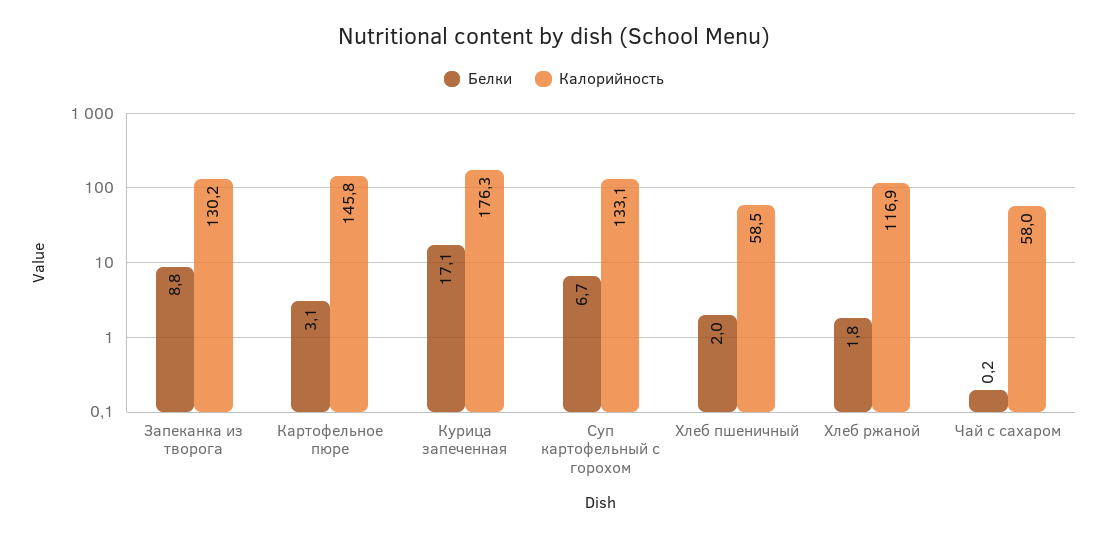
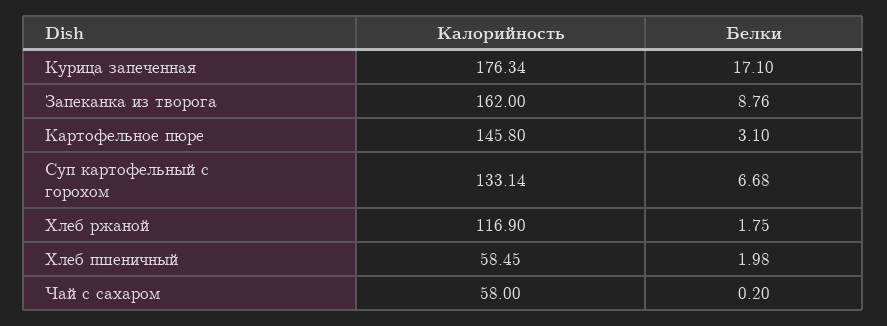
Калорийность, Запеканка из творога: 130.2 -> 162

